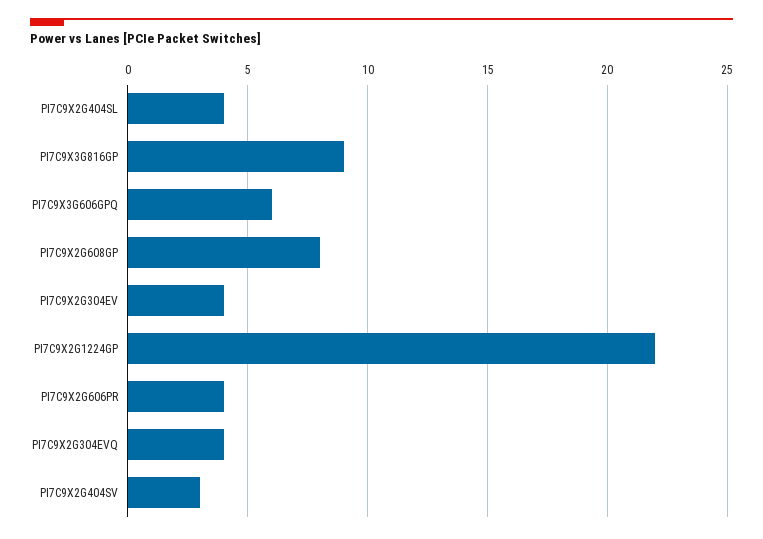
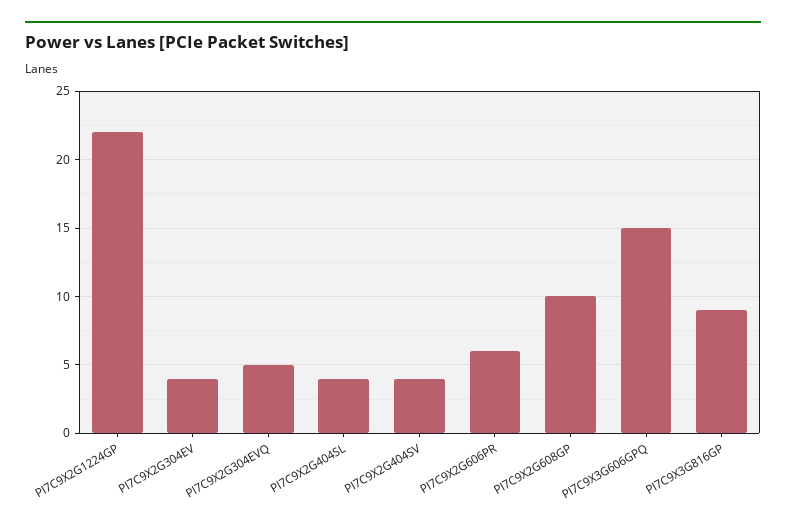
PI7C9X3G606GPQ: 6 -> 15
PI7C9X2G608GP: 8 -> 10
PI7C9X2G606PR: 4 -> 6
PI7C9X2G304EVQ: 4 -> 5
PI7C9X2G404SV: 3 -> 4

